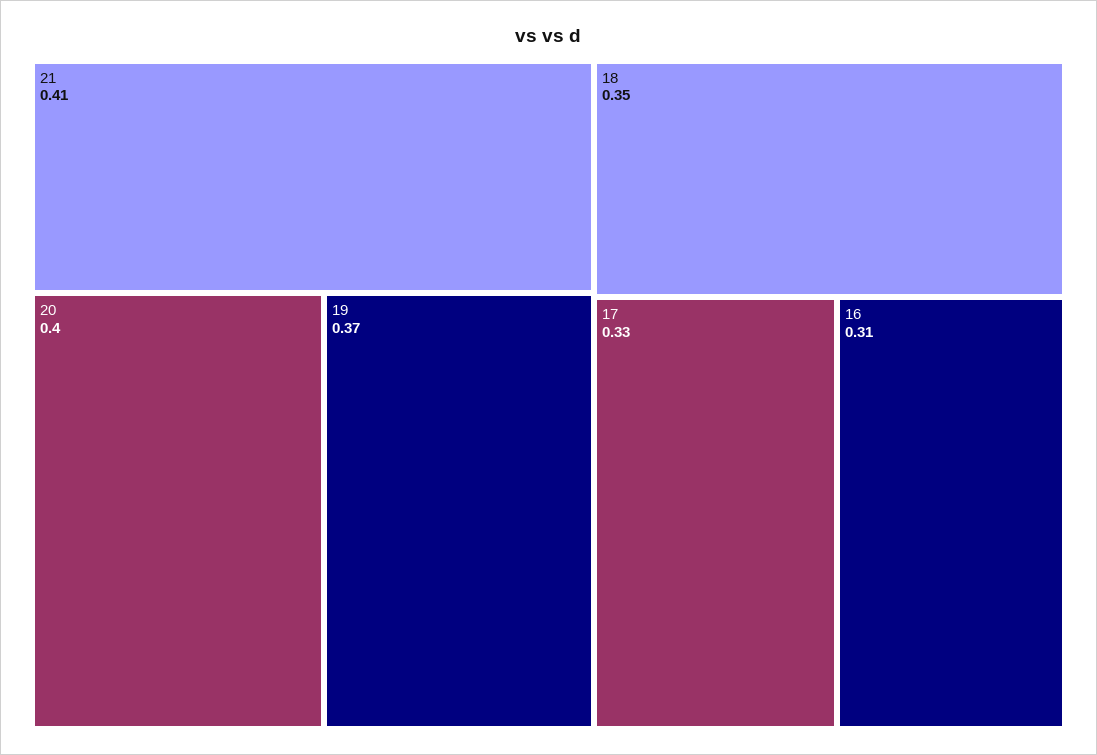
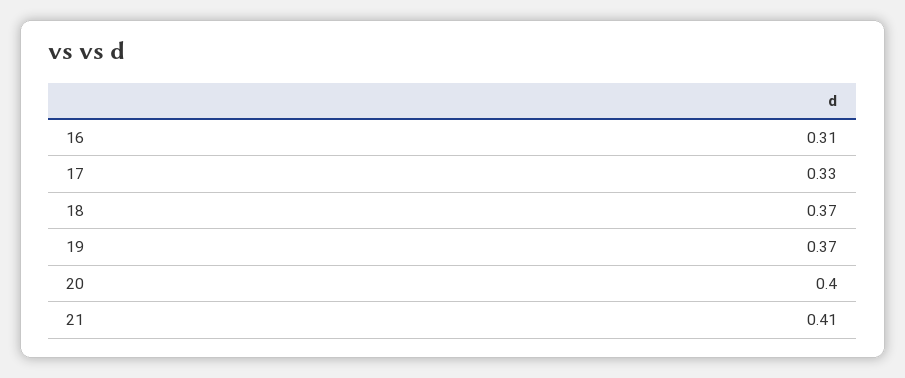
18: 0.35 -> 0.37

